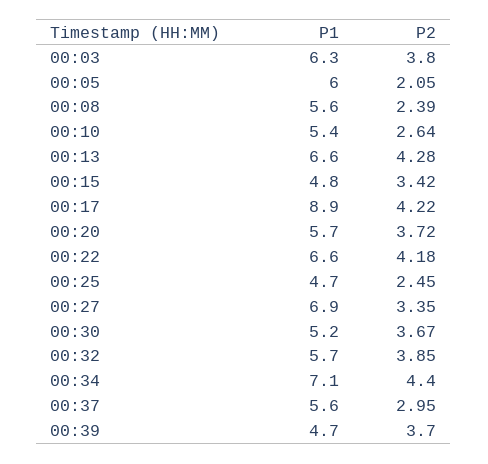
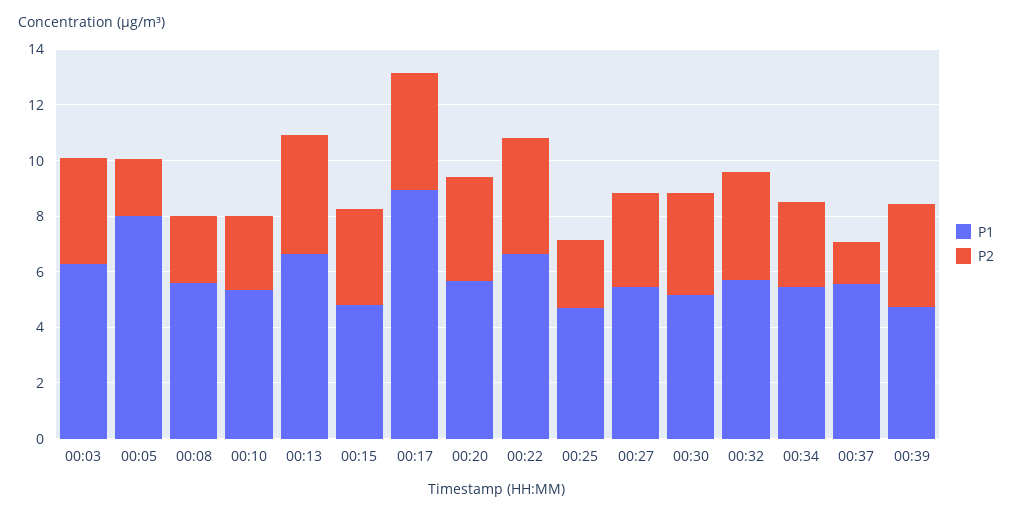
P1, 00:05: 6 -> 8
P1, 00:27: 6.9 -> 5.5
P1, 00:34: 7.1 -> 5.5
P2, 00:34: 4.4 -> 3
P2, 00:37: 2.95 -> 1.5

